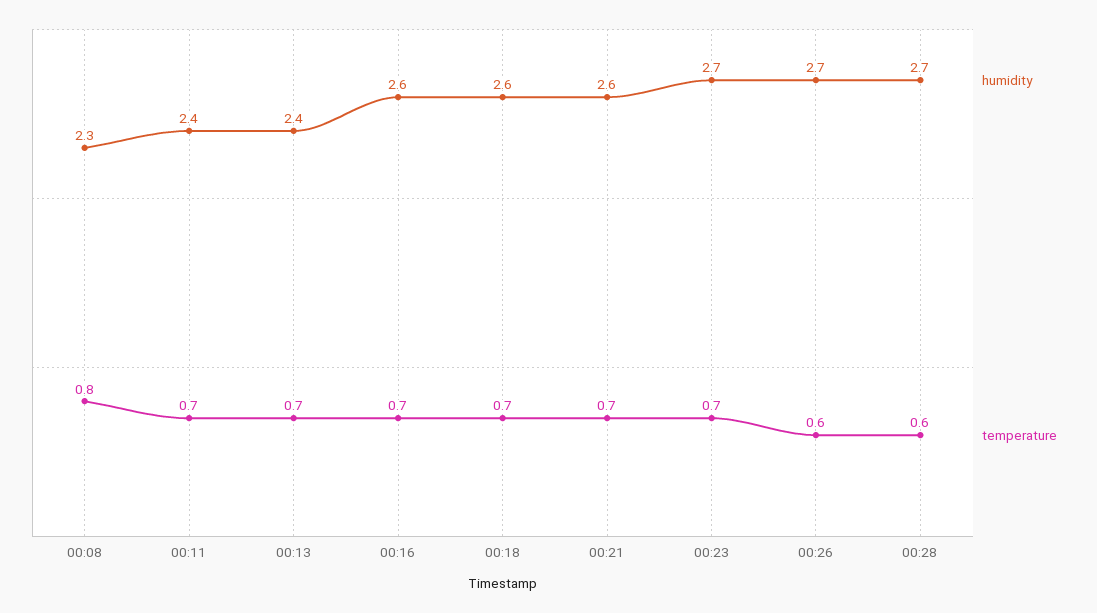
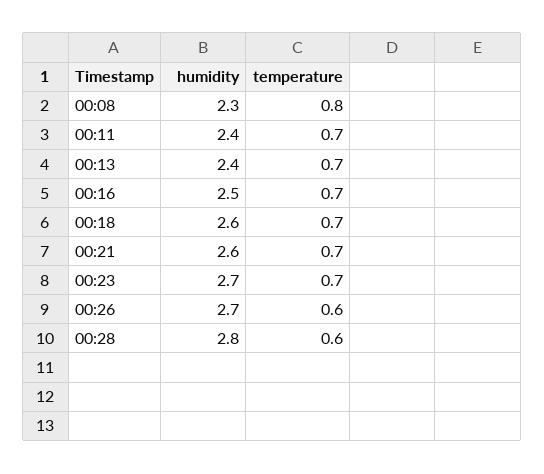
humidity, 00:16: 2.6 -> 2.5
humidity, 00:28: 2.7 -> 2.8

